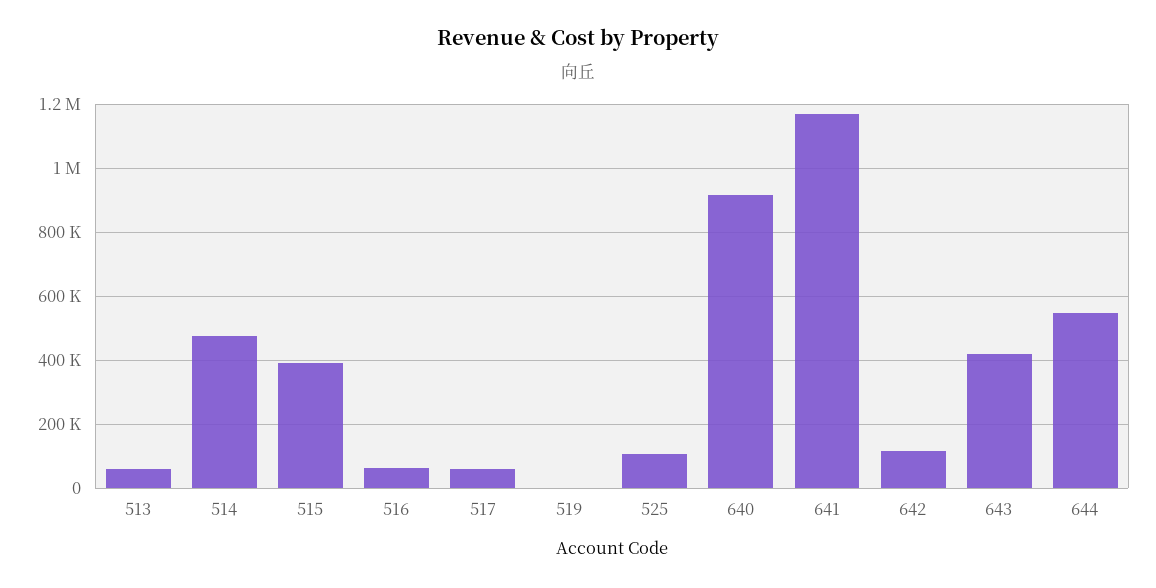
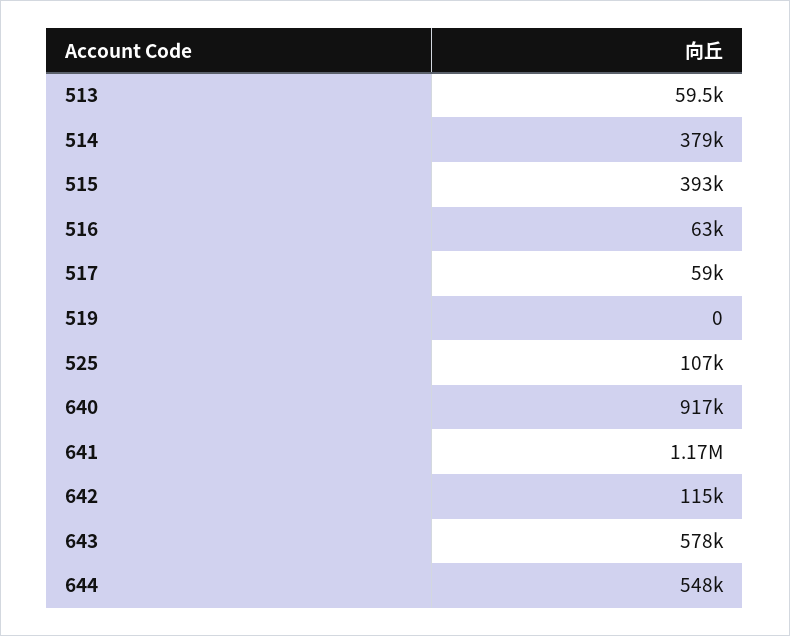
514: 480000 -> 379000
643: 420000 -> 578000

